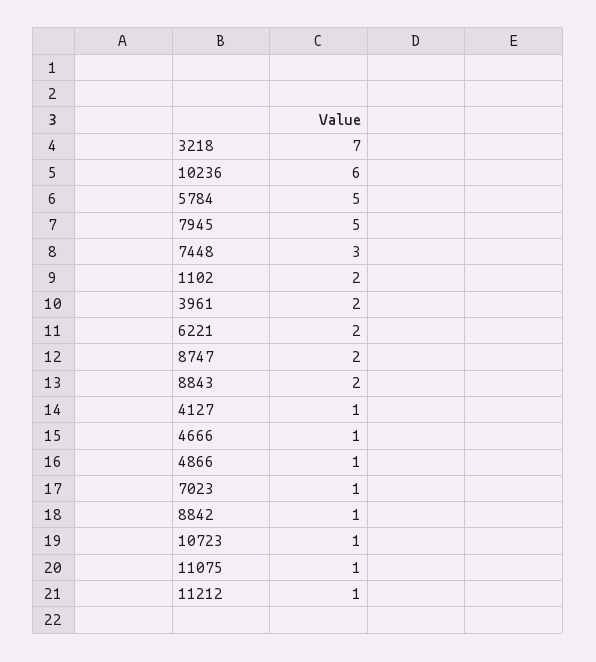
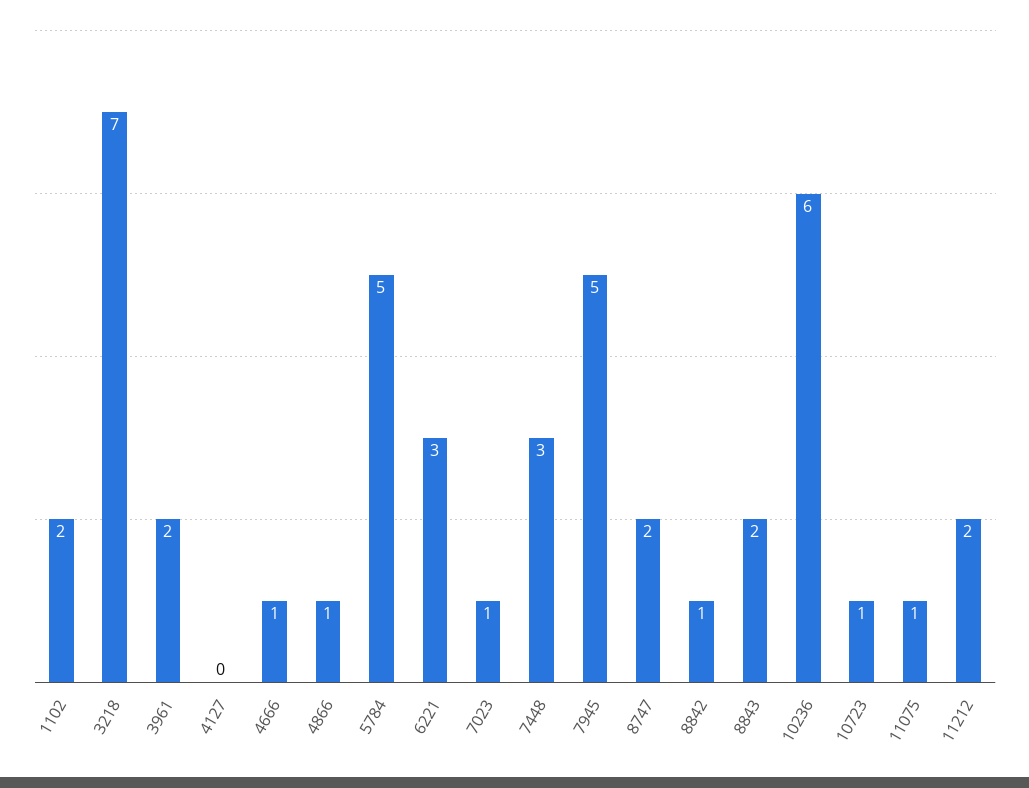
6221: 2 -> 3
4127: 1 -> 0
11212: 1 -> 2

